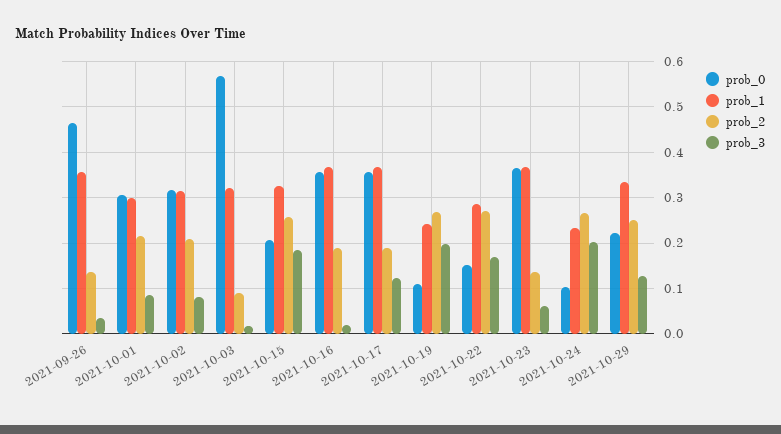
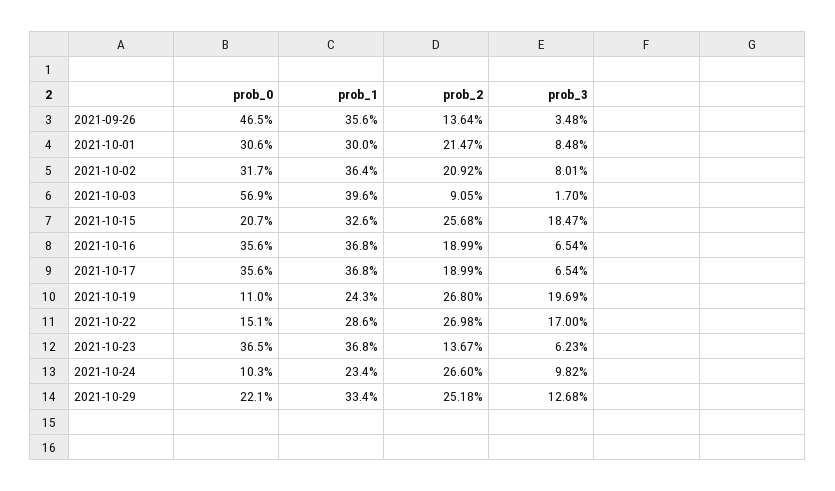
prob_1, 2021-10-02: 0.32 -> 0.364
prob_1, 2021-10-03: 0.32 -> 0.396
prob_3, 2021-10-16: 0.02 -> 0.0654
prob_3, 2021-10-17: 0.12 -> 0.0654
prob_3, 2021-10-24: 0.2 -> 0.0982

